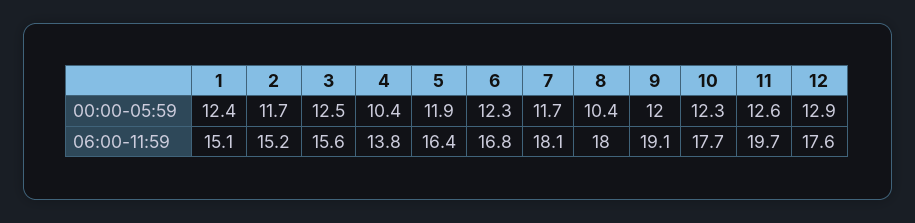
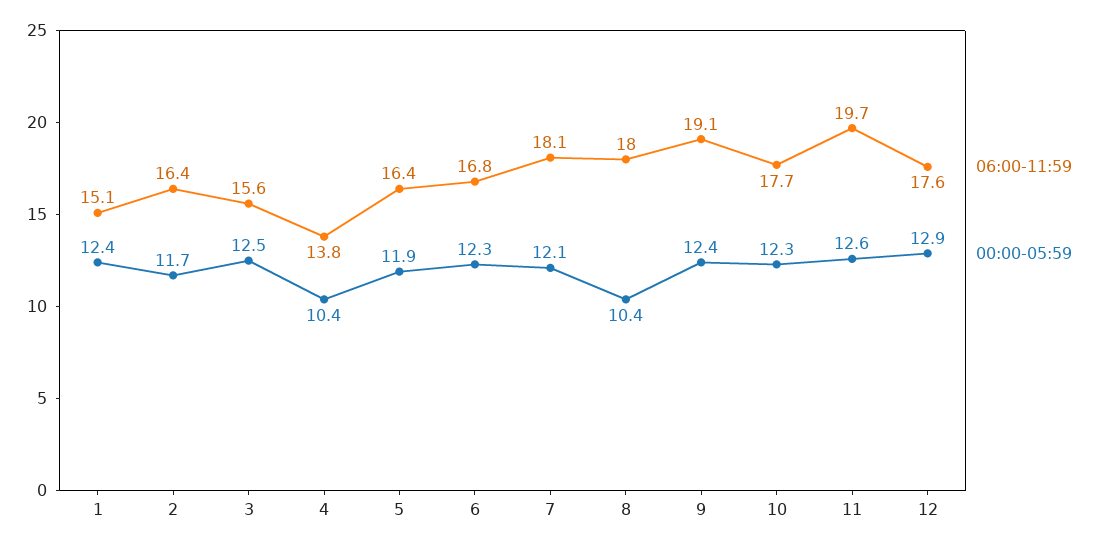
00:00-05:59, 7: 11.7 -> 12.1
00:00-05:59, 9: 12 -> 12.4
06:00-11:59, 2: 15.2 -> 16.4

